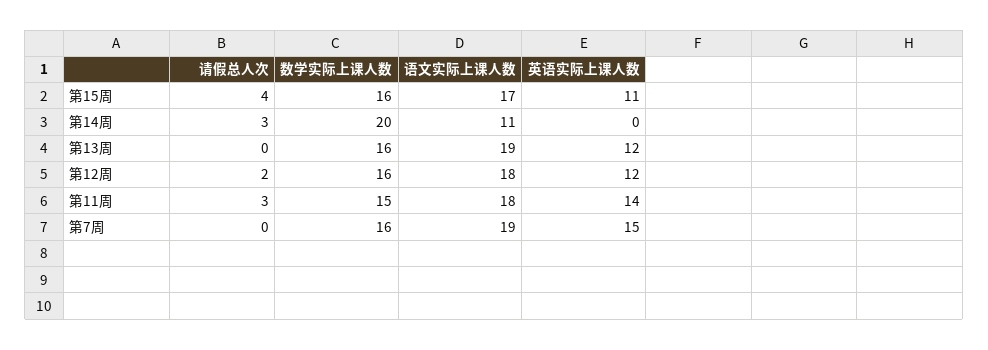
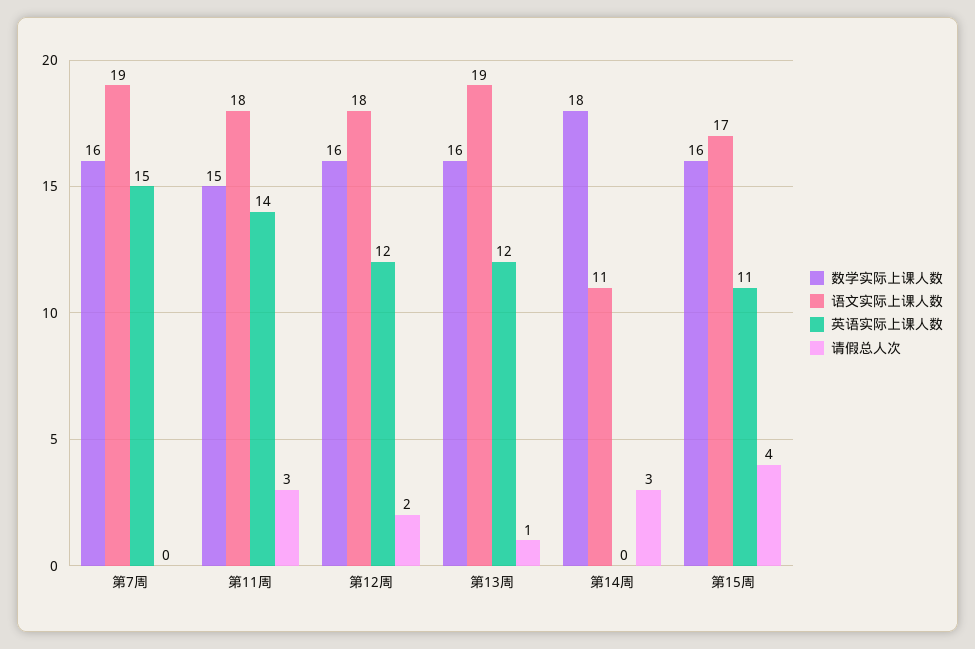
数学实际上课人数, 第14周: 20 -> 18
请假总人次, 第13周: 0 -> 1

